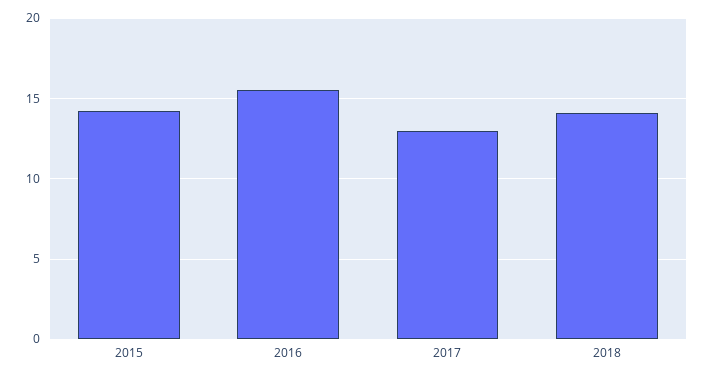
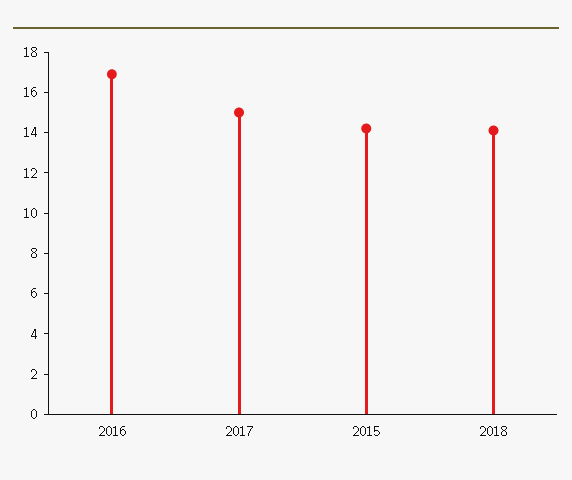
2016: 15.5 -> 17
2017: 13 -> 15

